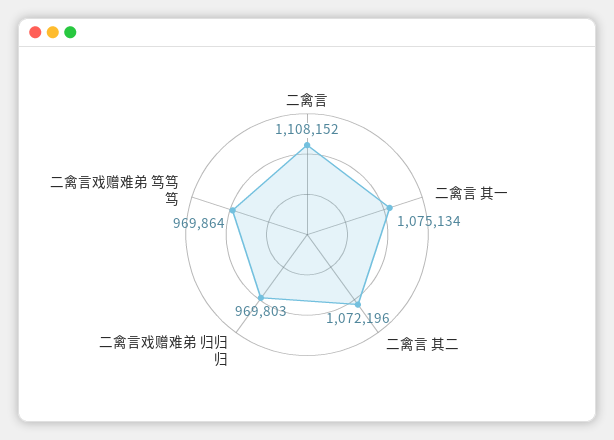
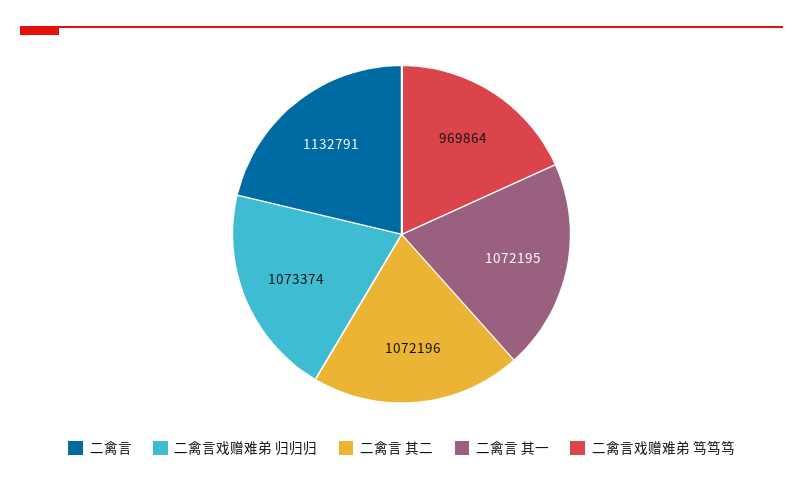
二禽言: 1108152 -> 1132791
二禽言 其一: 1075134 -> 1072195
二禽言戏赠难弟 归归归: 969803 -> 1073374

